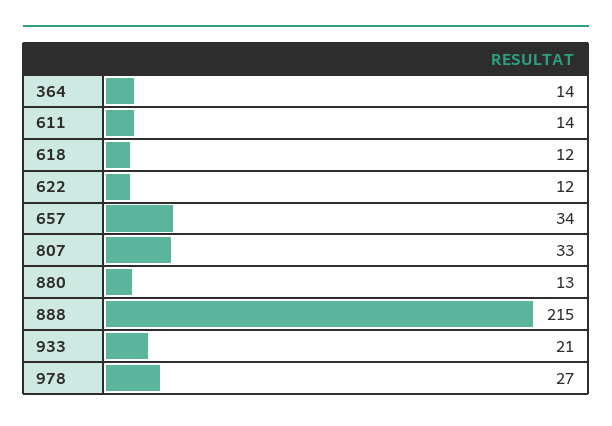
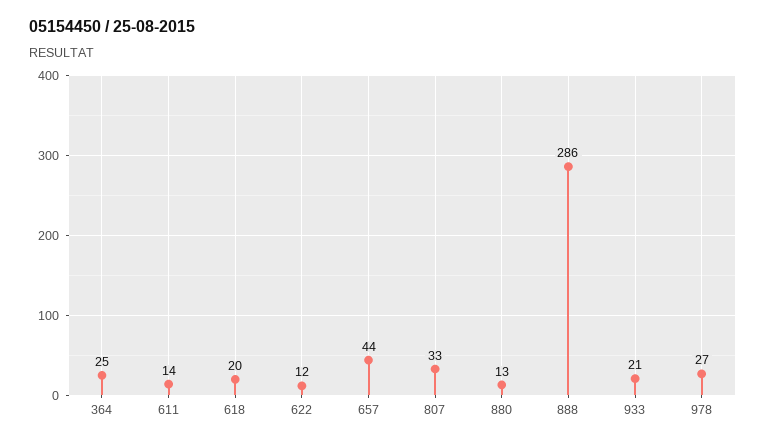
364: 14 -> 25
618: 12 -> 20
657: 34 -> 44
888: 215 -> 286

